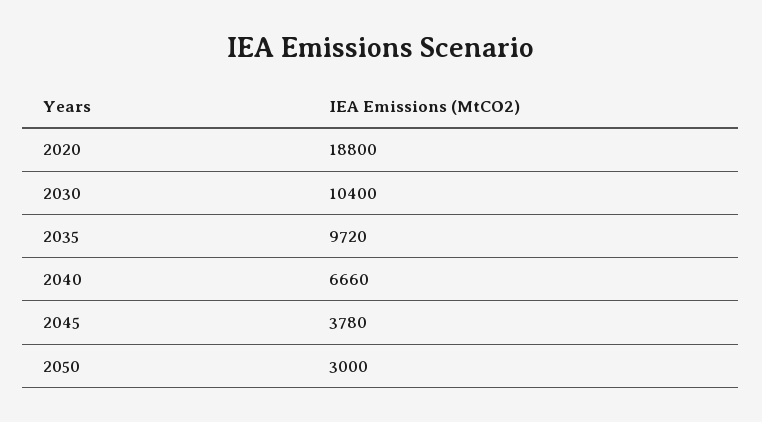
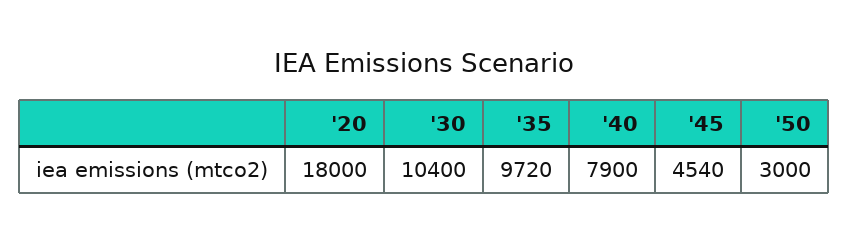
2020: 18800 -> 18000
2040: 6660 -> 7900
2045: 3780 -> 4540

